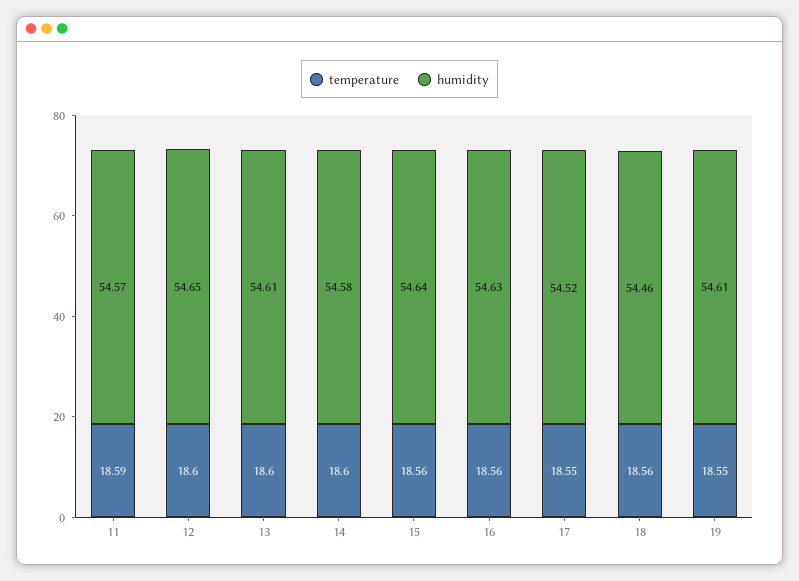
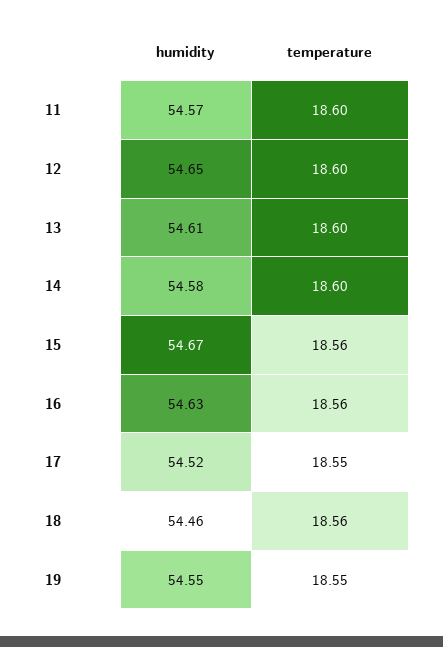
temperature, 11: 18.59 -> 18.6
humidity, 15: 54.64 -> 54.67
humidity, 19: 54.61 -> 54.55

